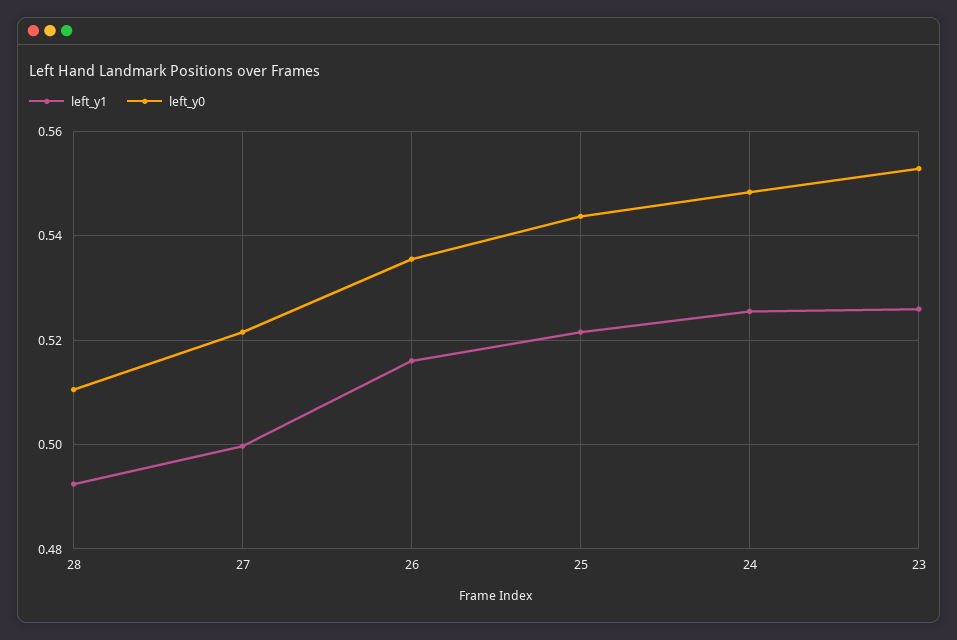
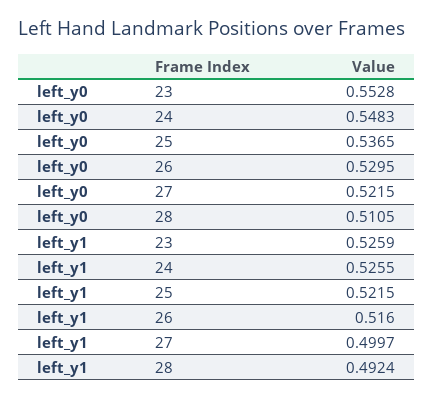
left_y0, 26: 0.536 -> 0.5295
left_y0, 25: 0.544 -> 0.5365

